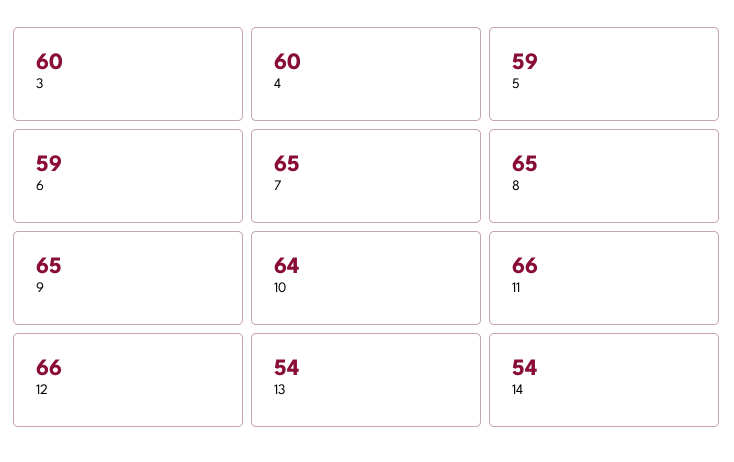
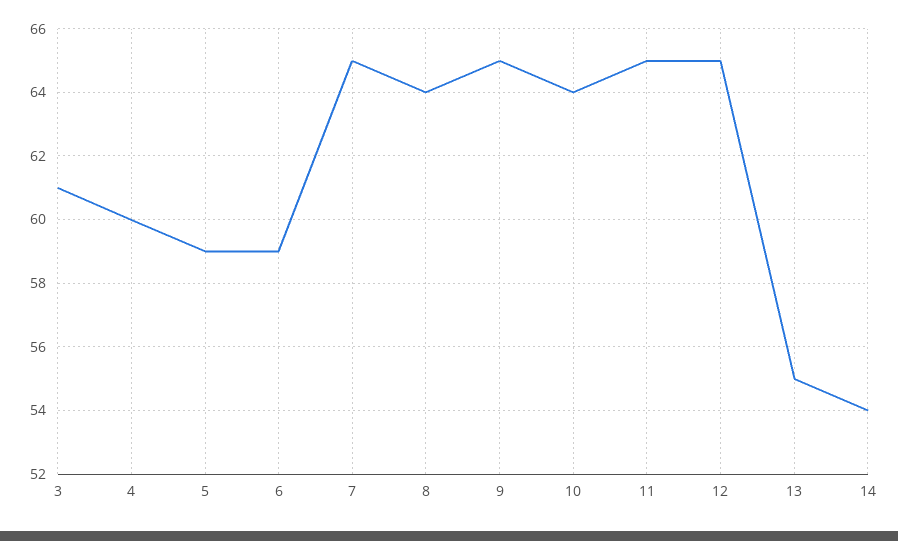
3: 60 -> 61
8: 65 -> 64
11: 66 -> 65
12: 66 -> 65
13: 54 -> 55

